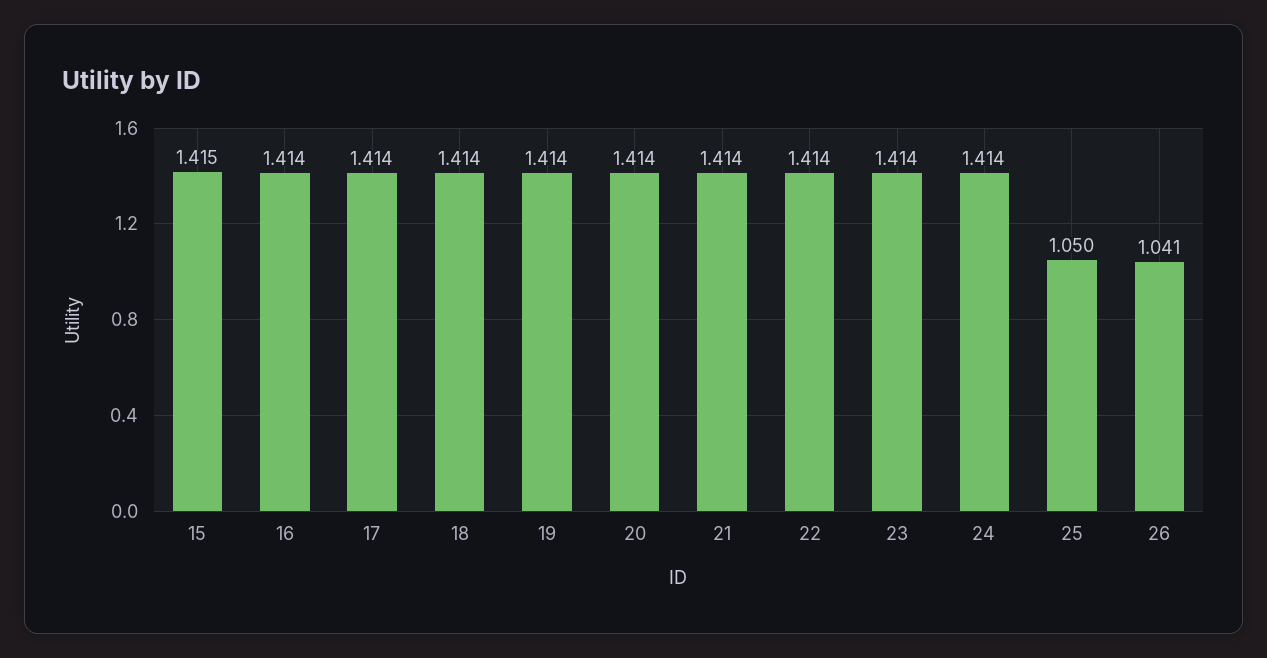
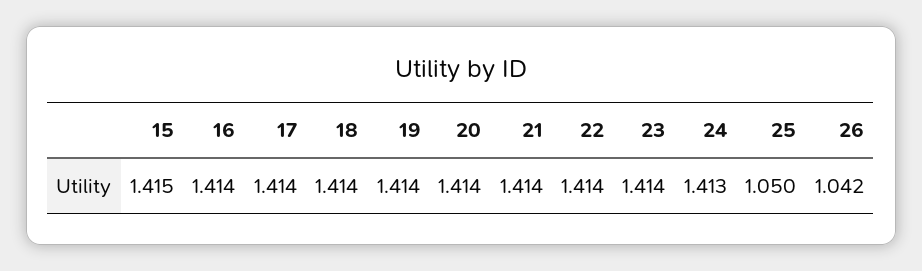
24: 1.414 -> 1.413
26: 1.041 -> 1.042

